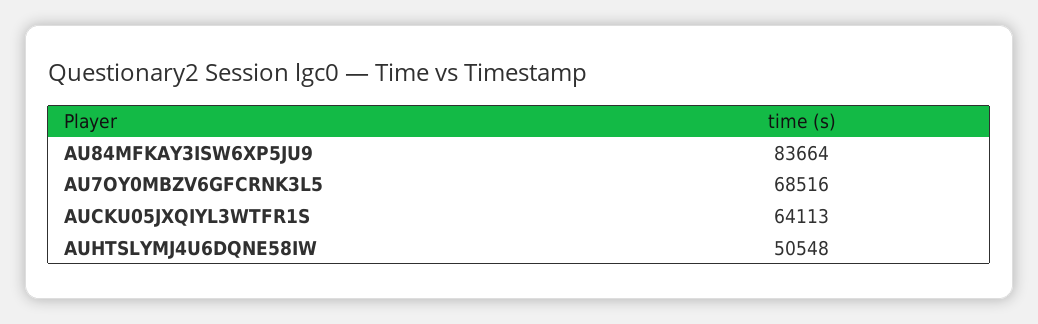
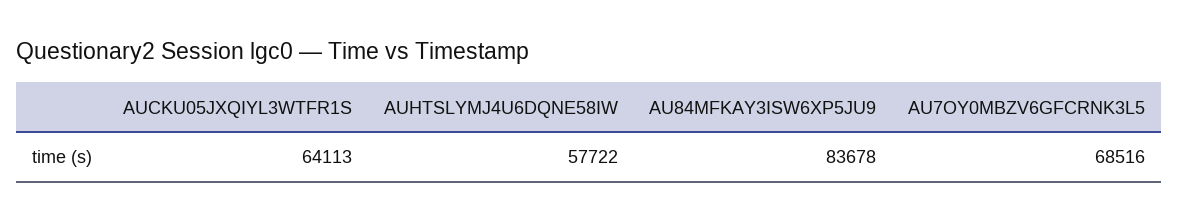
AU84MFKAY3ISW6XP5JU9: 83664 -> 83678
AUHTSLYMJ4U6DQNE58IW: 50548 -> 57722

